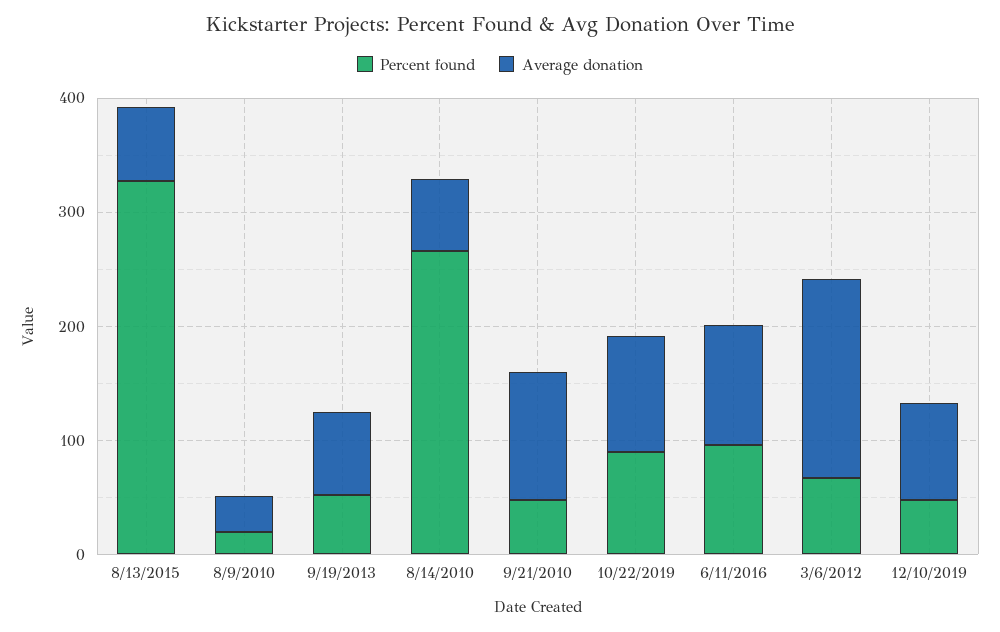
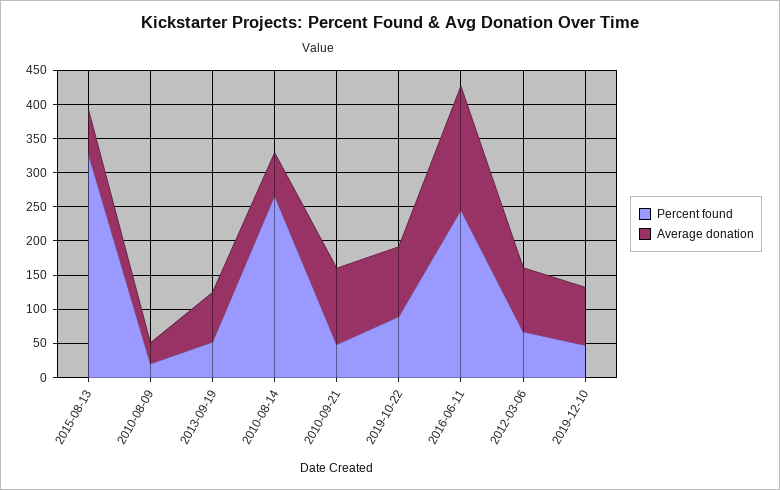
Percent found, 6/11/2016: 100 -> 250
Average donation, 6/11/2016: 100 -> 175
Average donation, 3/6/2012: 180 -> 100

